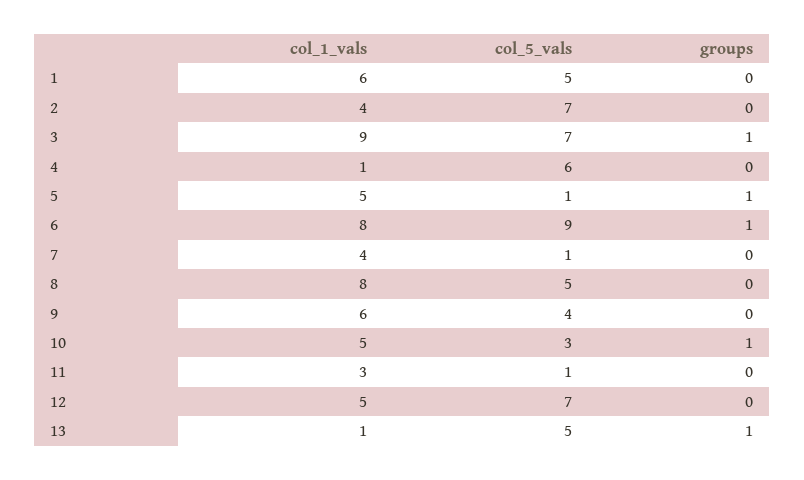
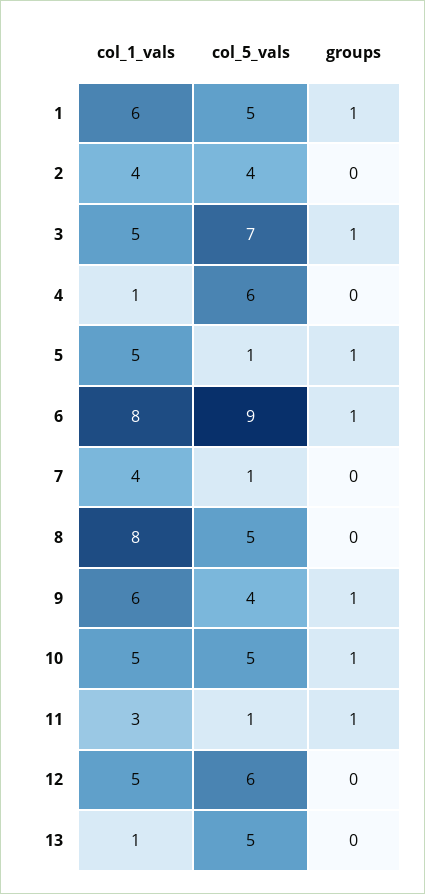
groups, 1: 0 -> 1
col_5_vals, 2: 7 -> 4
col_1_vals, 3: 9 -> 5
groups, 9: 0 -> 1
col_5_vals, 10: 3 -> 5
groups, 11: 0 -> 1
col_5_vals, 12: 7 -> 6
groups, 13: 1 -> 0

